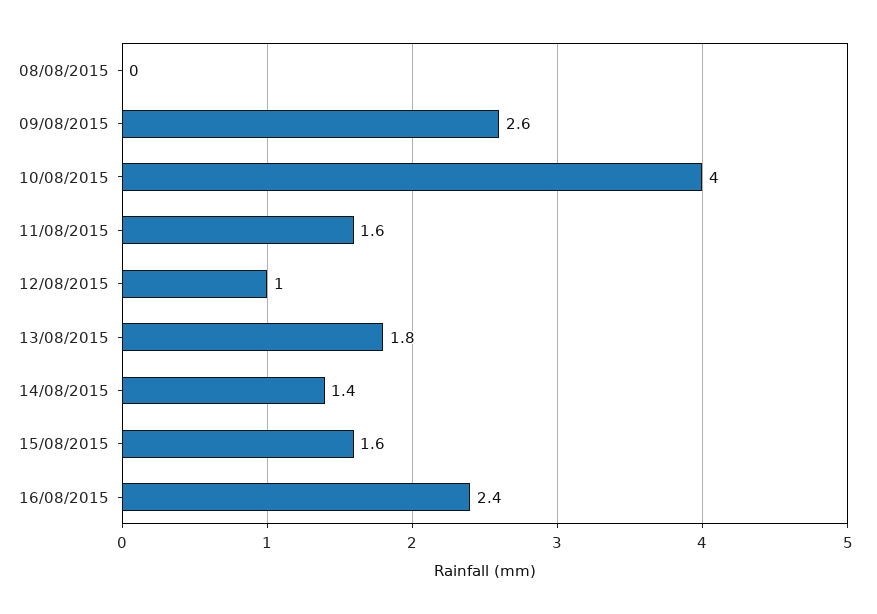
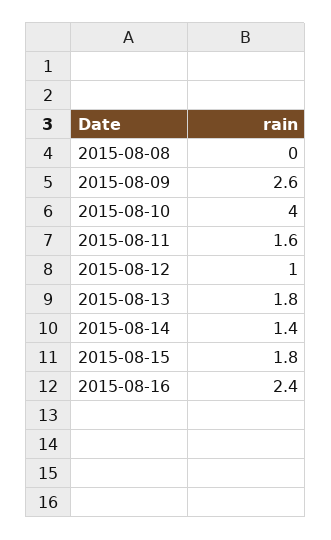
15/08/2015: 1.6 -> 1.8

